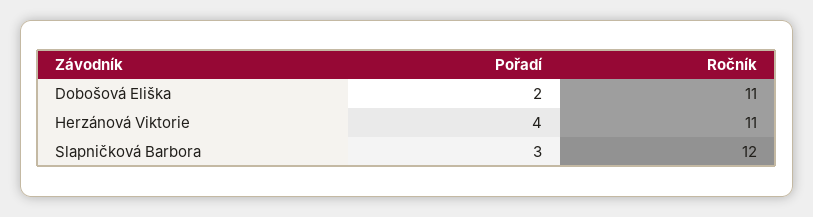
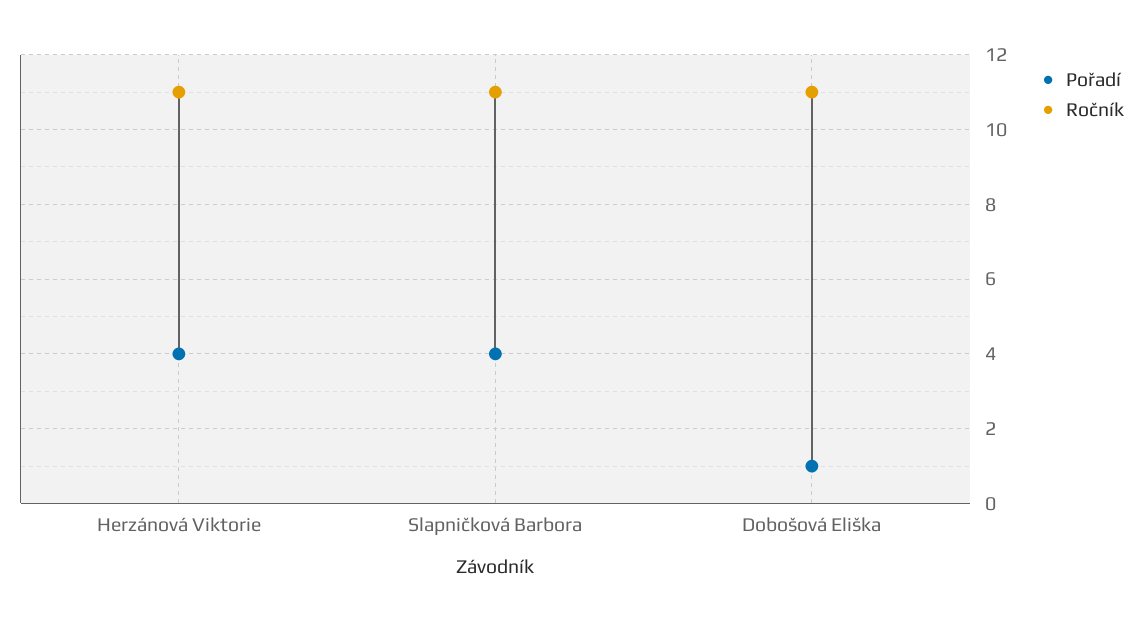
Pořadí, Dobošová Eliška: 2 -> 1
Pořadí, Slapničková Barbora: 3 -> 4
Ročník, Slapničková Barbora: 12 -> 11

